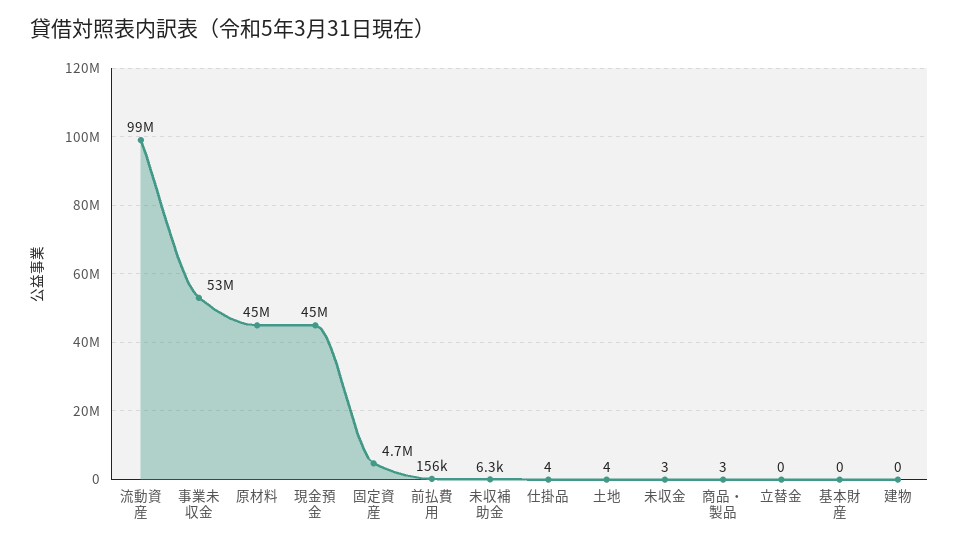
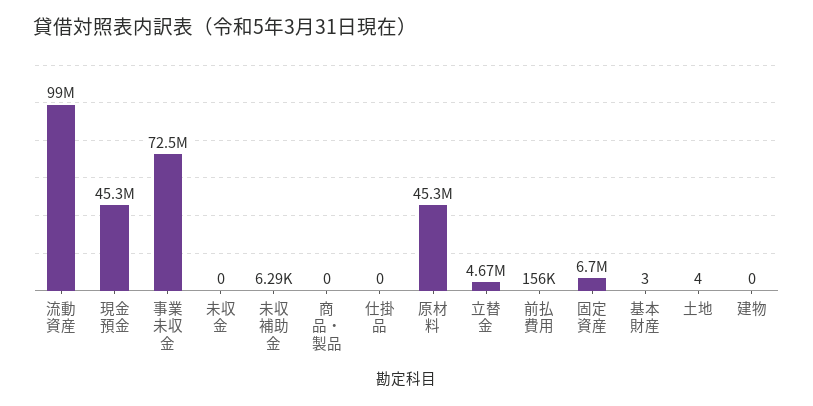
事業未収金: 53000000 -> 72500000
固定資産: 4700000 -> 6700000
仕掛品: 4 -> 0
未収金: 3 -> 0
商品・製品: 3 -> 0
立替金: 0 -> 4670000
基本財産: 0 -> 3

